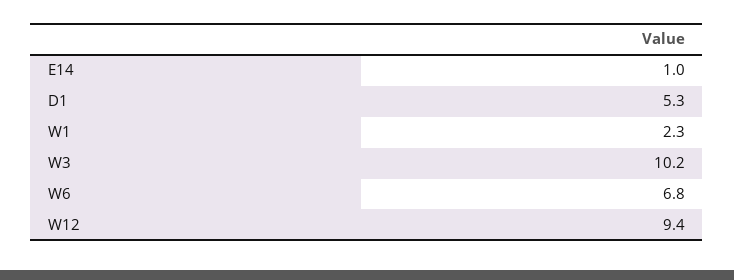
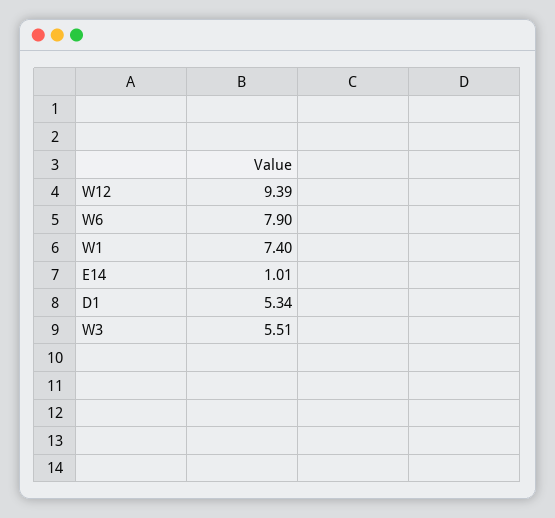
W1: 2.3 -> 7.4
W3: 10.2 -> 5.51
W6: 6.8 -> 7.9

